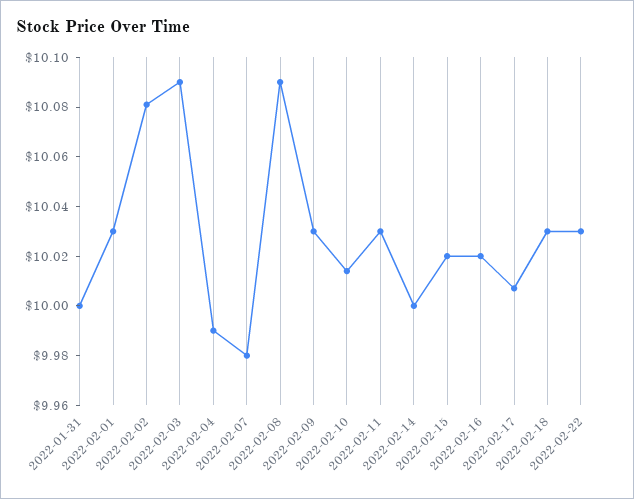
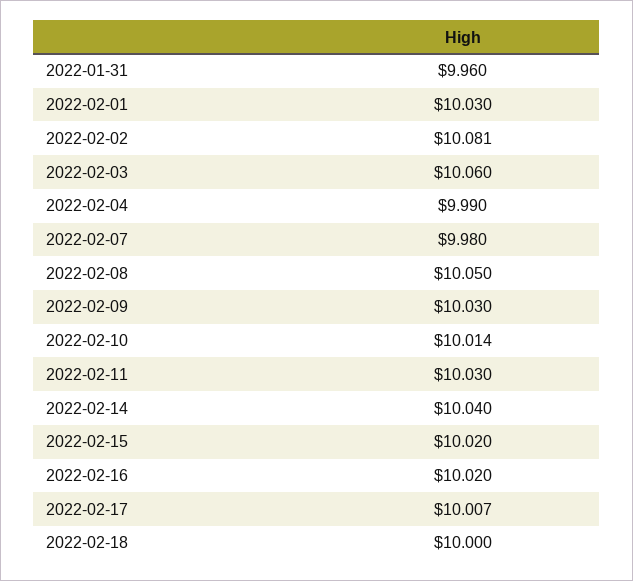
2022-01-31: 10 -> 9.96
2022-02-03: 10.09 -> 10.06
2022-02-08: 10.09 -> 10.05
2022-02-14: 10 -> 10.04
2022-02-18: 10.03 -> 10
2022-02-22: 10.03 -> none

